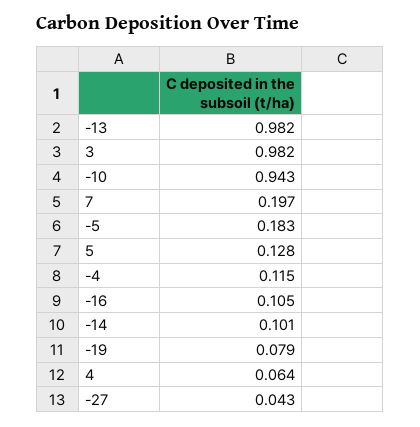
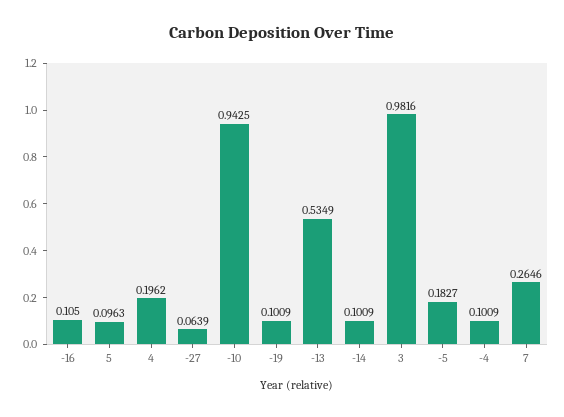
-13: 0.982 -> 0.5349
7: 0.197 -> 0.2646
5: 0.128 -> 0.0963
-4: 0.115 -> 0.1009
-19: 0.079 -> 0.1009
4: 0.064 -> 0.1962
-27: 0.043 -> 0.0639

